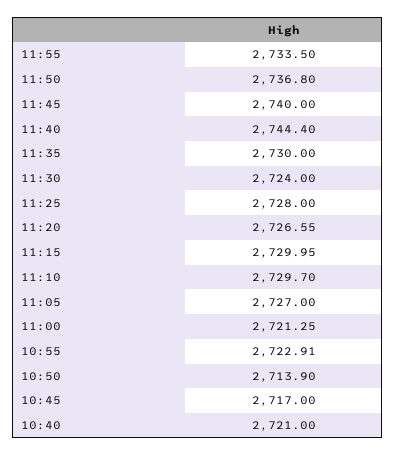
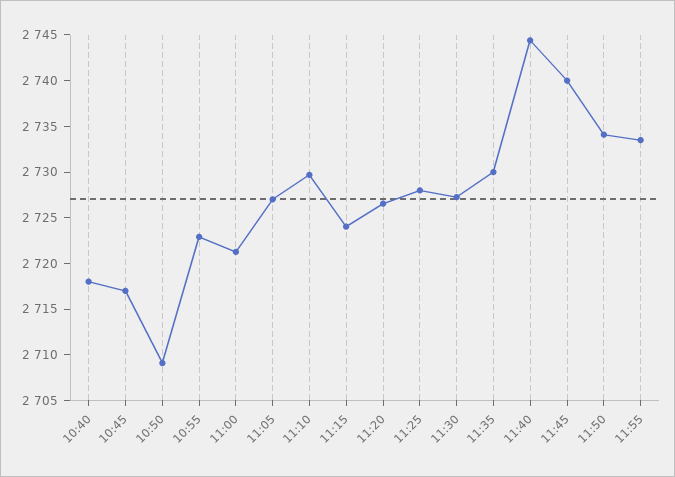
11:50: 2736.8 -> 2734
11:30: 2724 -> 2727
11:15: 2729.95 -> 2724
10:50: 2713.9 -> 2709
10:40: 2721 -> 2718

